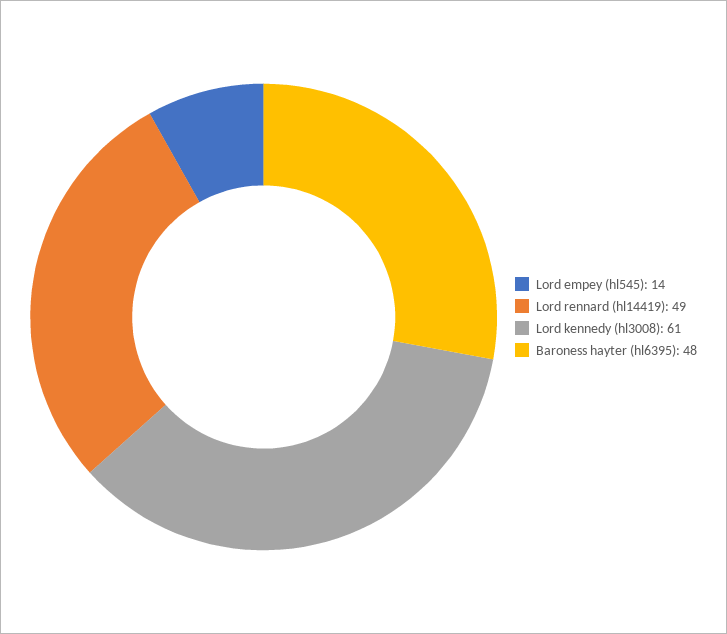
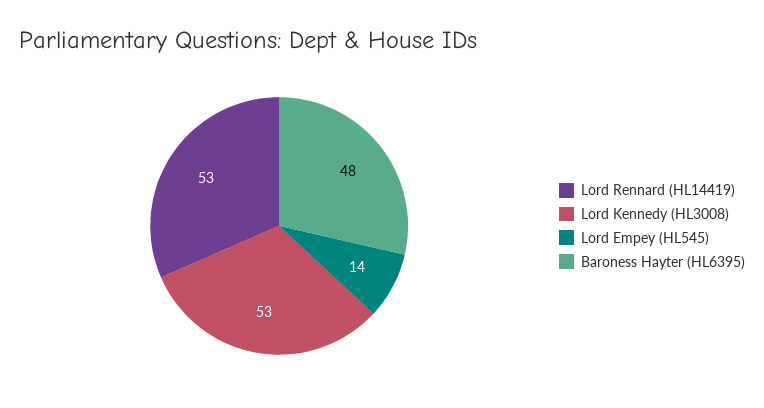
Lord rennard (hl14419): 49 -> 53
Lord kennedy (hl3008): 61 -> 53

